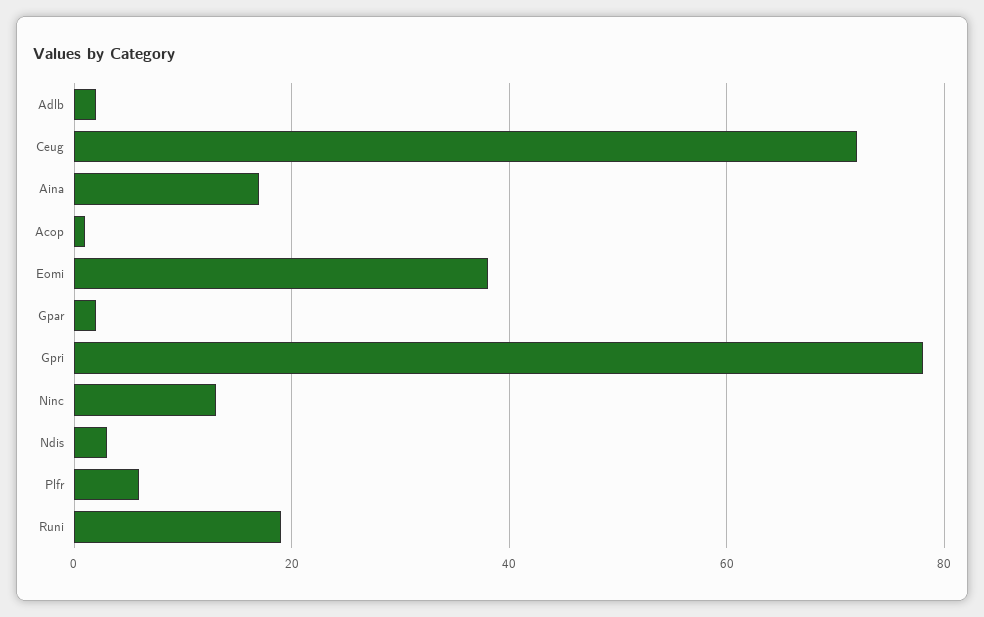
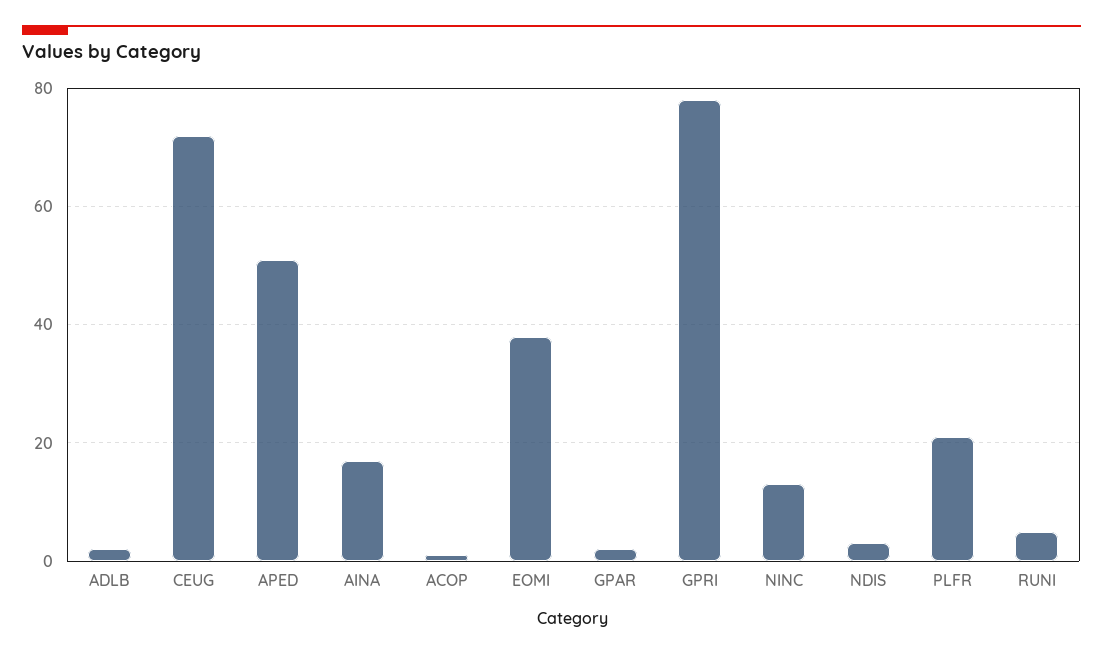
Plfr: 5 -> 20
Runi: 20 -> 5
APED: none -> 50

